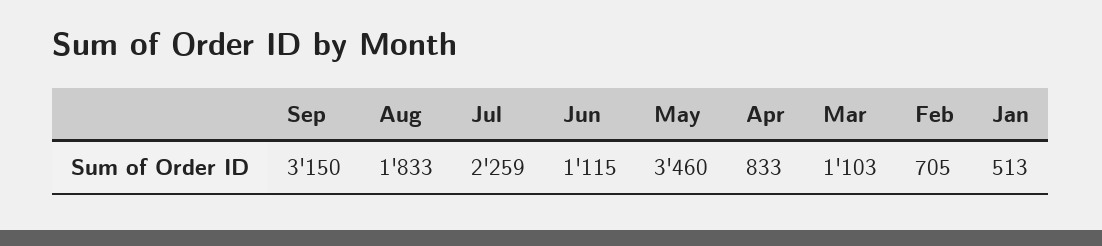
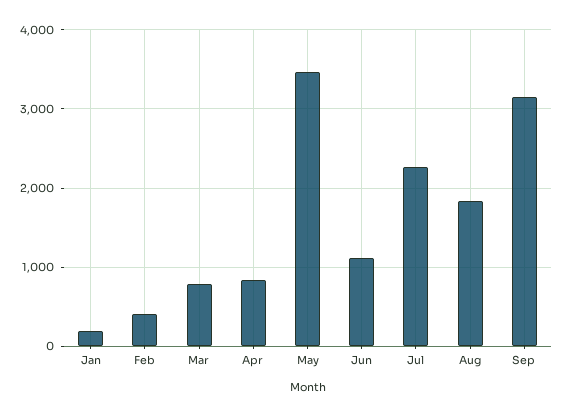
Mar: 1103 -> 800
Feb: 705 -> 400
Jan: 513 -> 200

